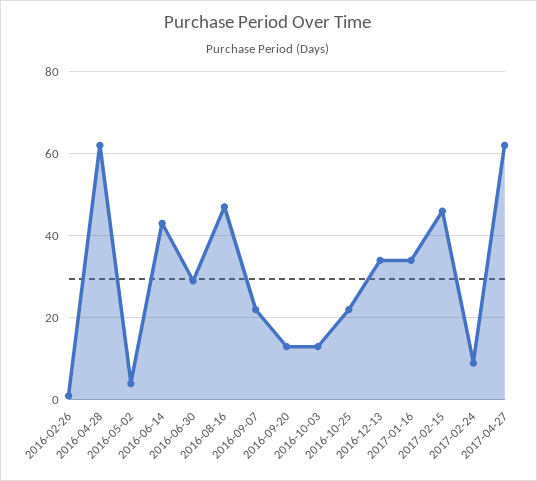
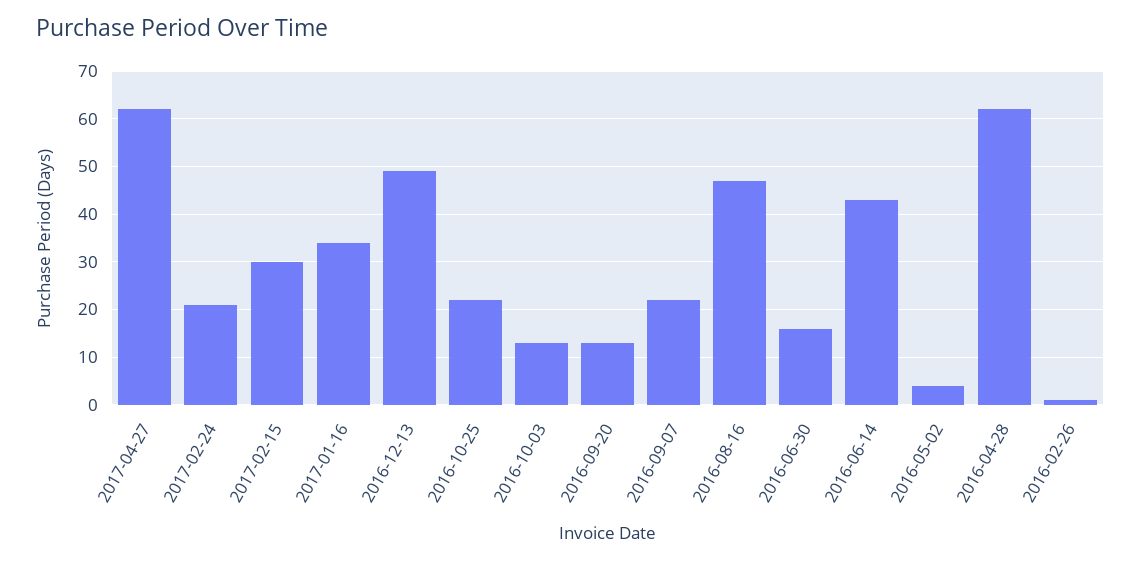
2016-06-30: 30 -> 15
2016-12-13: 35 -> 50
2017-02-15: 45 -> 30
2017-02-24: 10 -> 20

